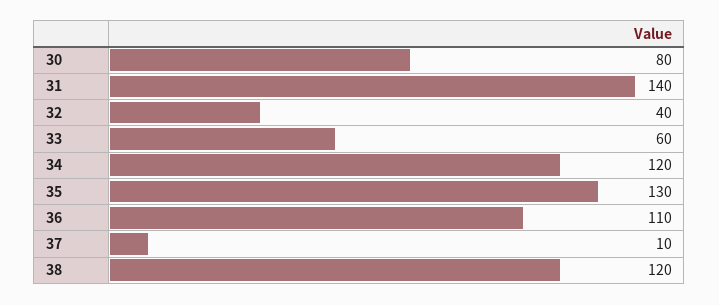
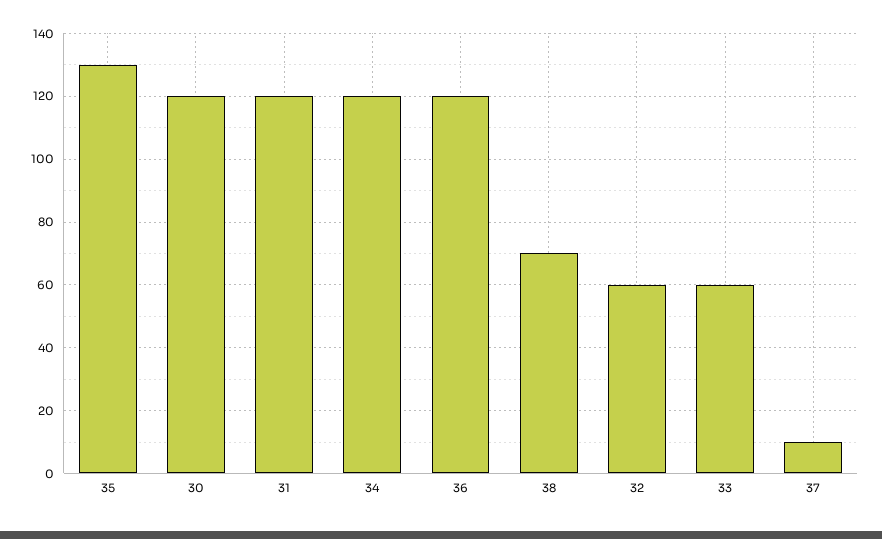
30: 80 -> 120
31: 140 -> 120
32: 40 -> 60
36: 110 -> 120
38: 120 -> 70

